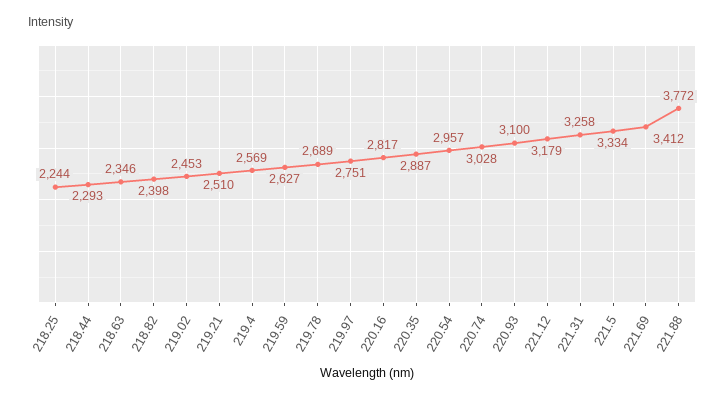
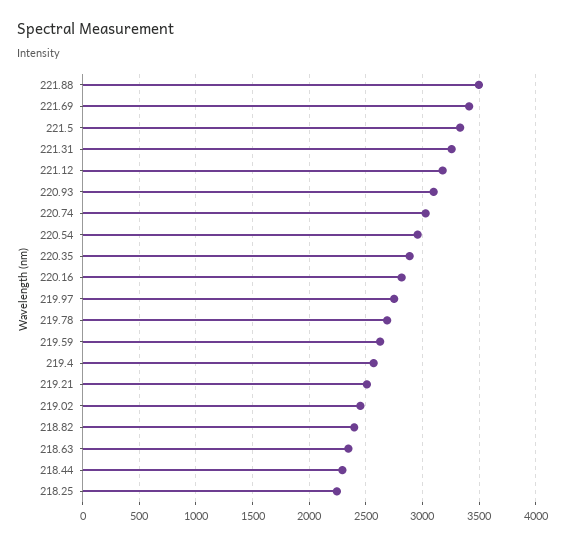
221.88: 3772 -> 3500

